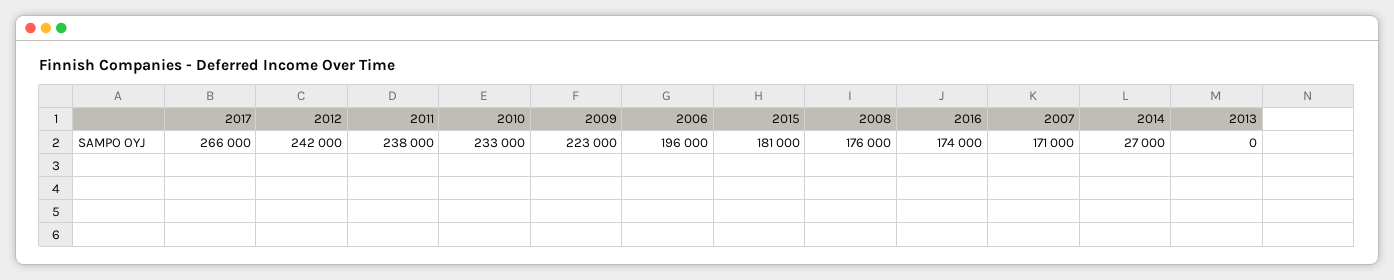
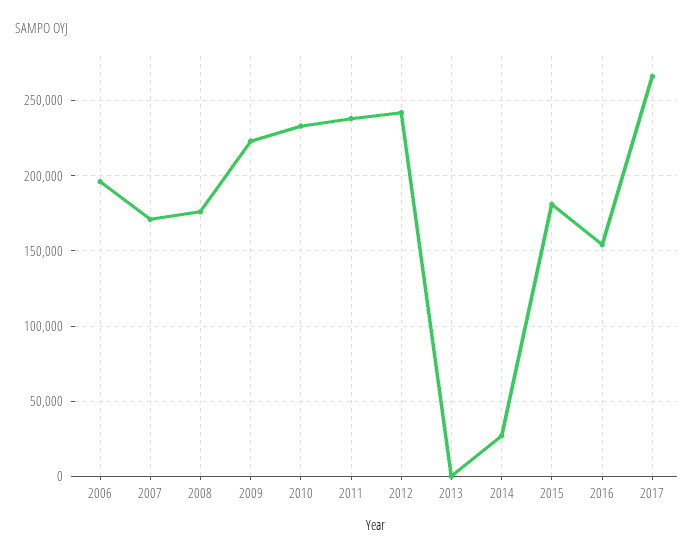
2016: 174000 -> 155000

